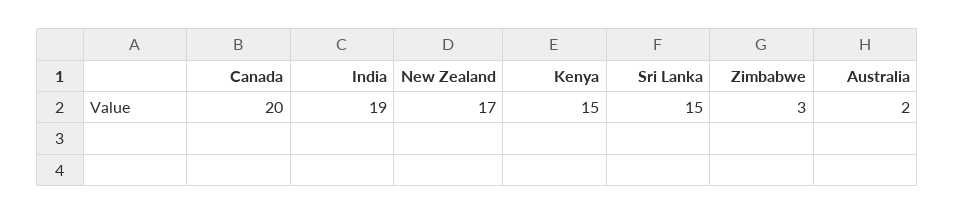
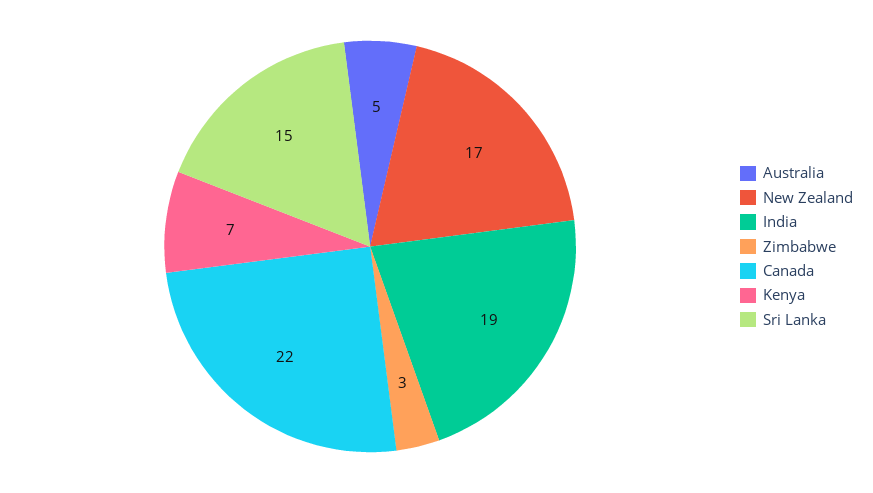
Canada: 20 -> 22
Kenya: 15 -> 7
Australia: 2 -> 5

